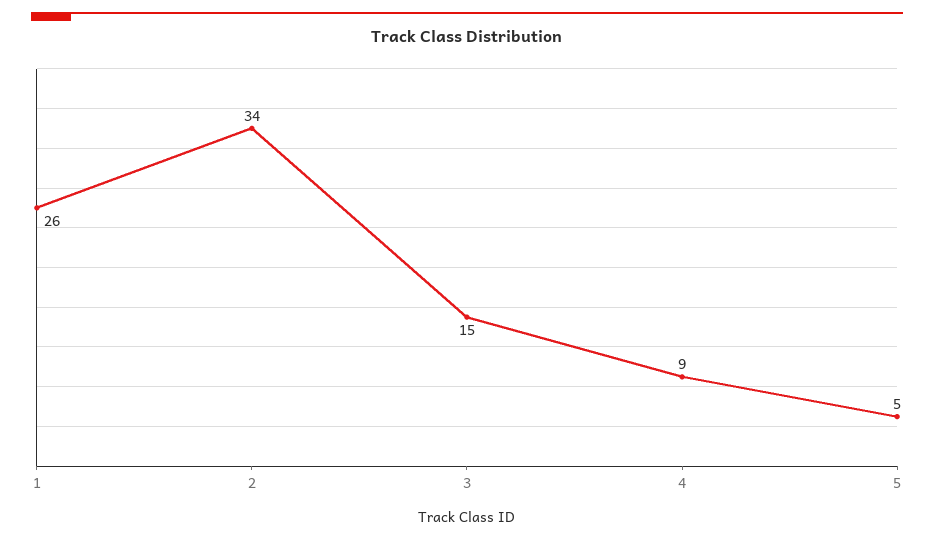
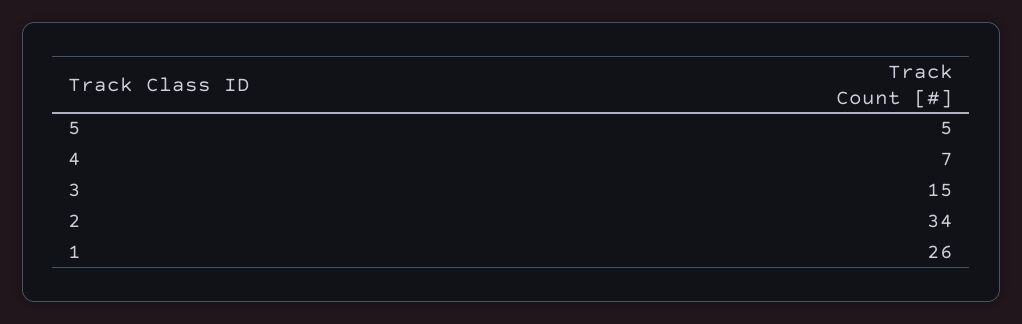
4: 9 -> 7

